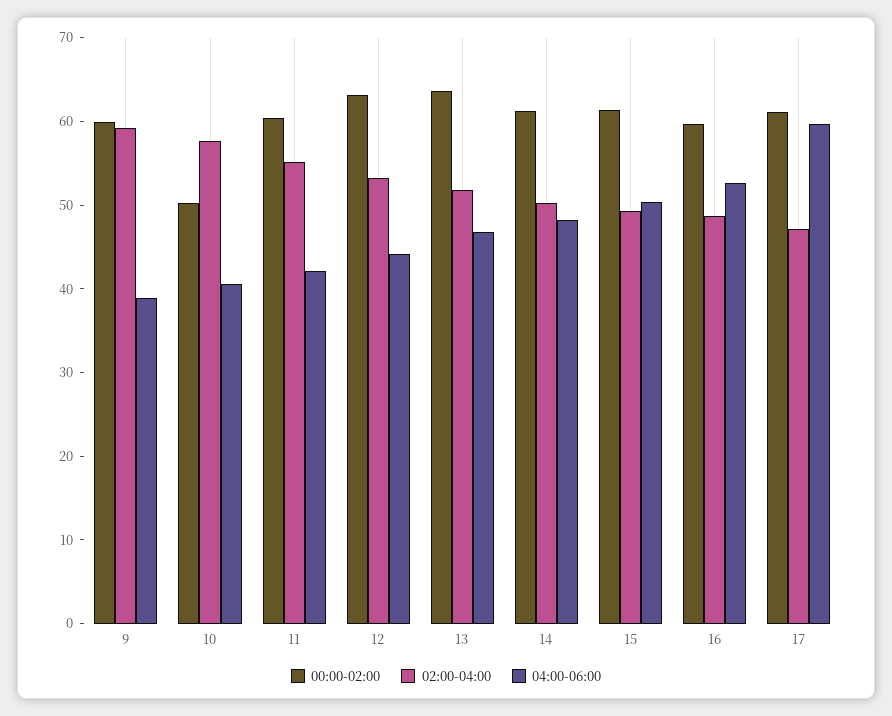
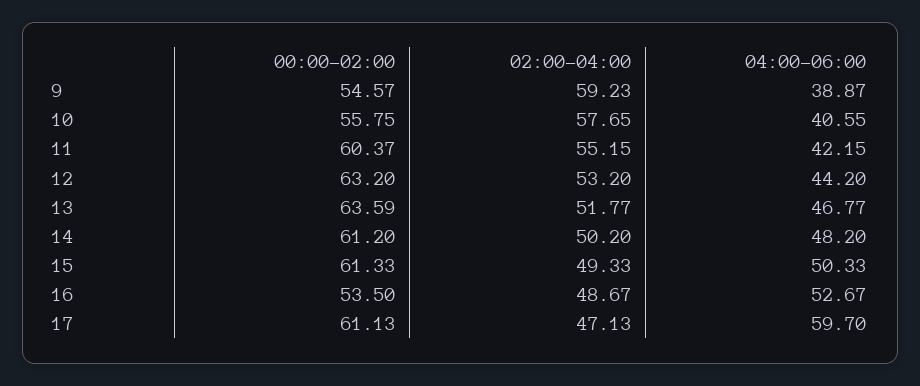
00:00-02:00, 9: 60 -> 54.57
00:00-02:00, 10: 50 -> 55.75
00:00-02:00, 16: 60 -> 53.5

